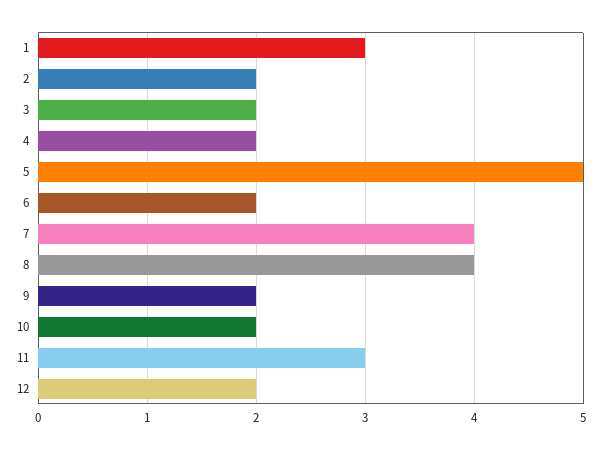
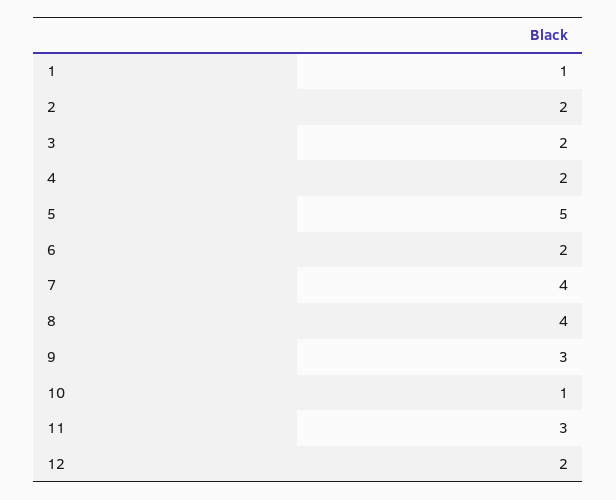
1: 3 -> 1
9: 2 -> 3
10: 2 -> 1

